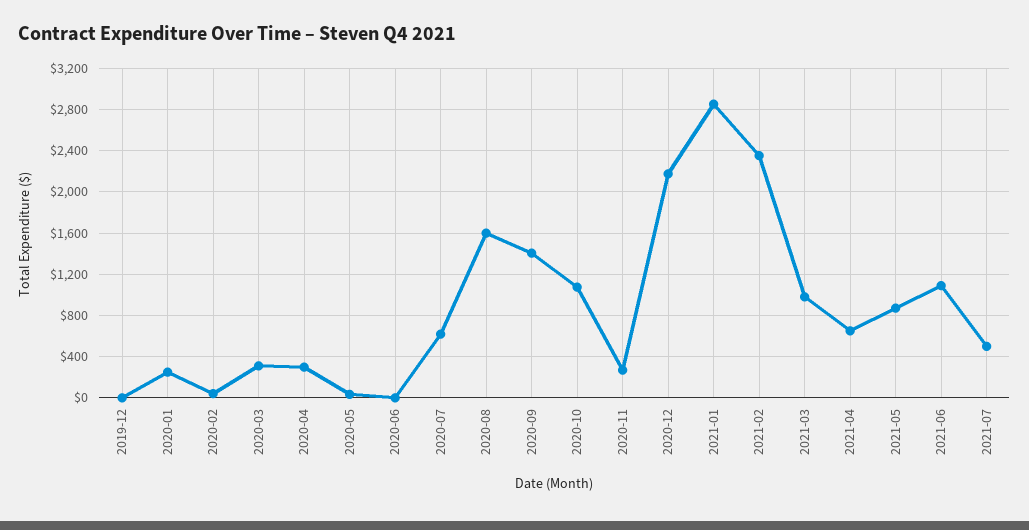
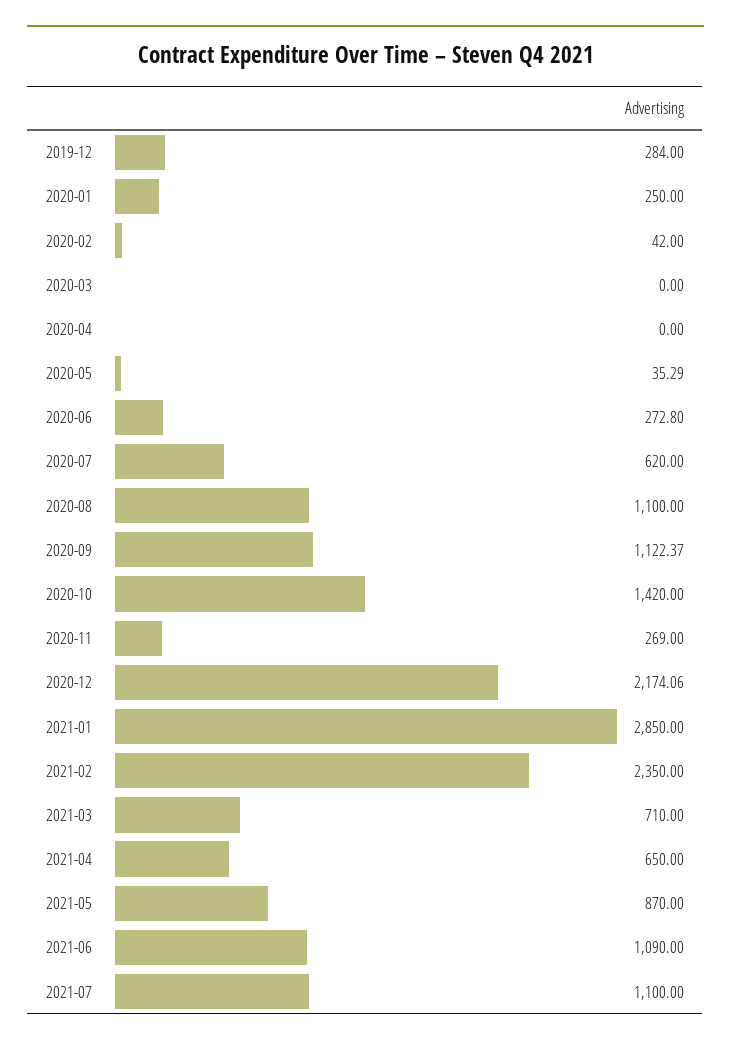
2019-12: 0 -> 284
2020-03: 300 -> 0
2020-04: 300 -> 0
2020-06: 0 -> 272.8
2020-08: 1600 -> 1100
2020-09: 1400 -> 1122.37
2020-10: 1100 -> 1420
2021-03: 1000 -> 710
2021-07: 500 -> 1100

